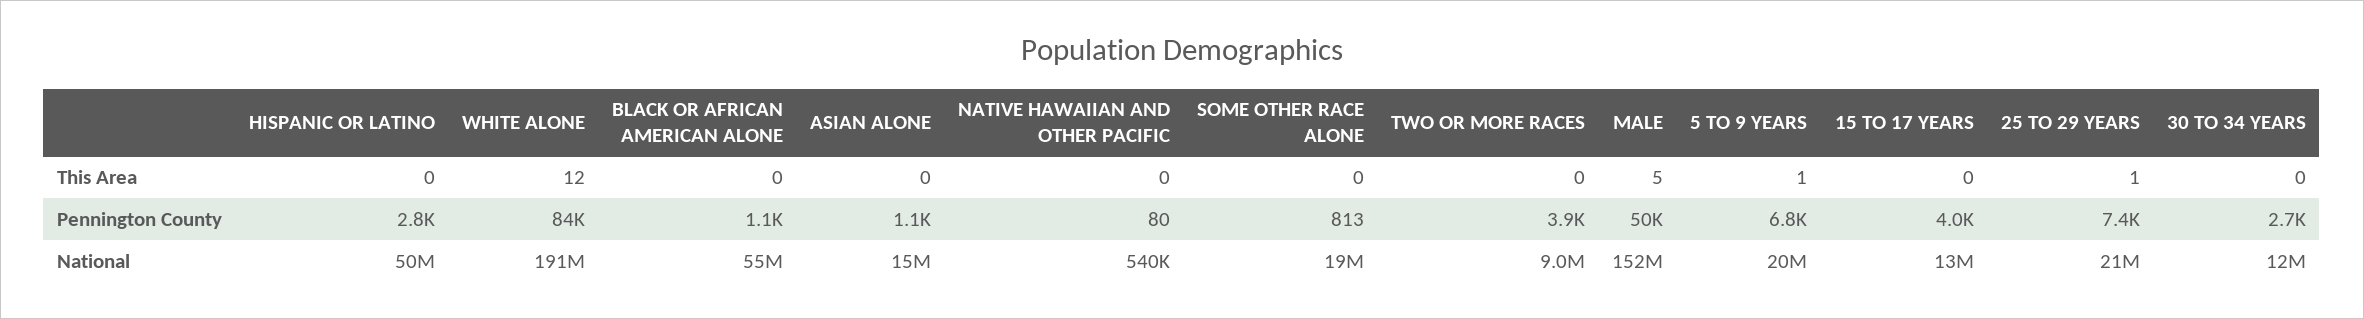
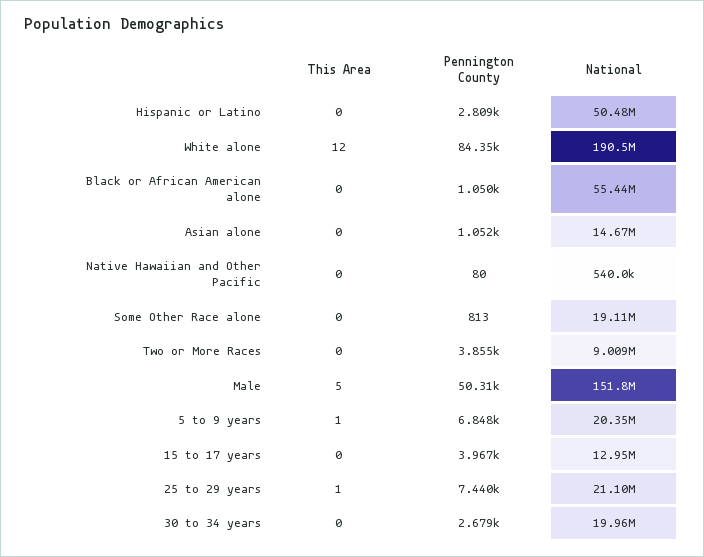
30 TO 34 YEARS, National: 12000000 -> 19960000

